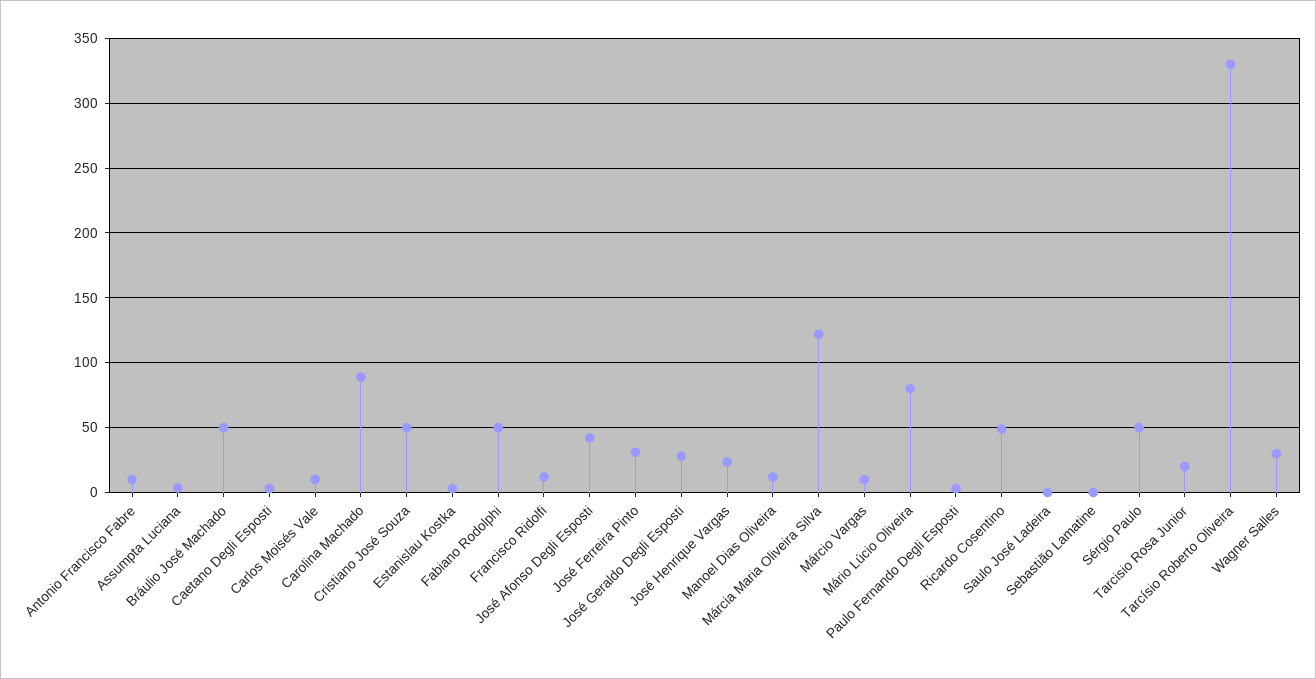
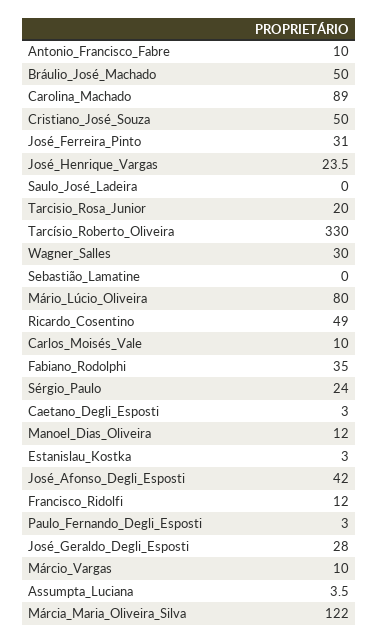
Fabiano Rodolphi: 50 -> 35
Sérgio Paulo: 50 -> 24

